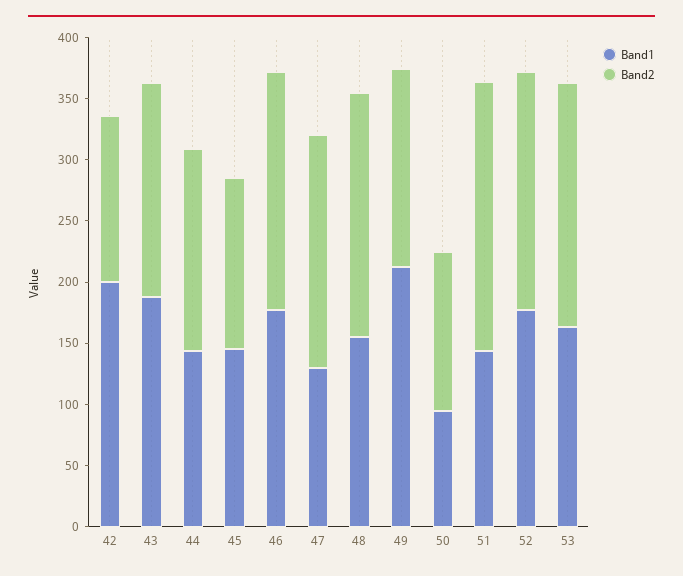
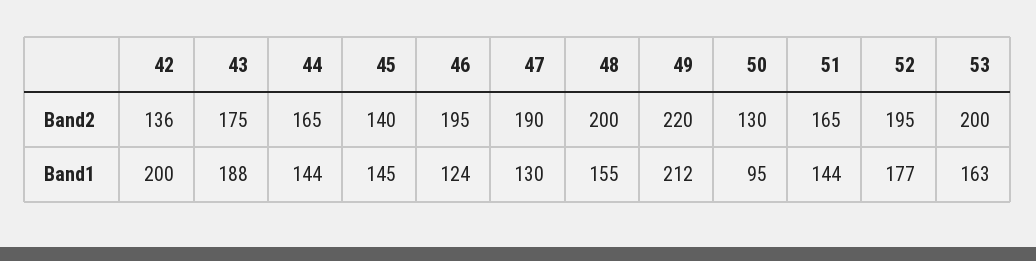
Band1, 46: 180 -> 124
Band2, 49: 160 -> 220
Band2, 51: 220 -> 165

